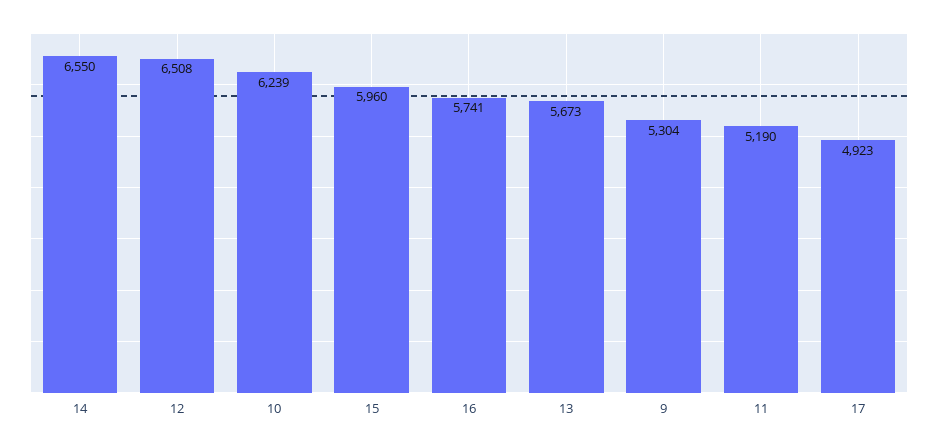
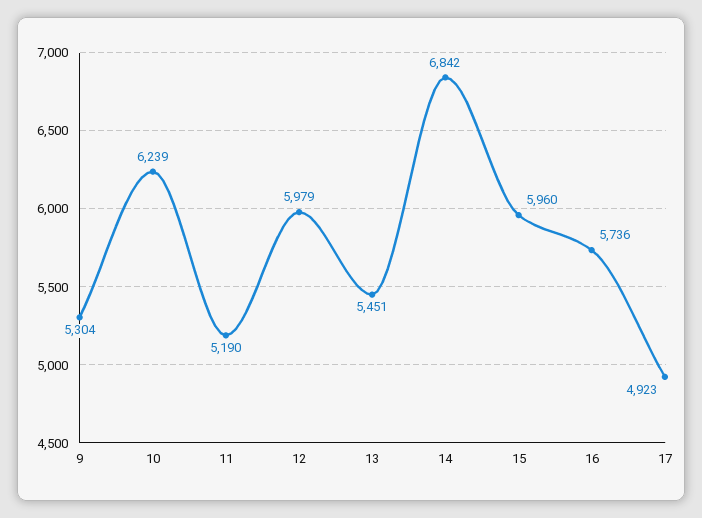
14: 6550 -> 6842
12: 6508 -> 5979
16: 5741 -> 5736
13: 5673 -> 5451

